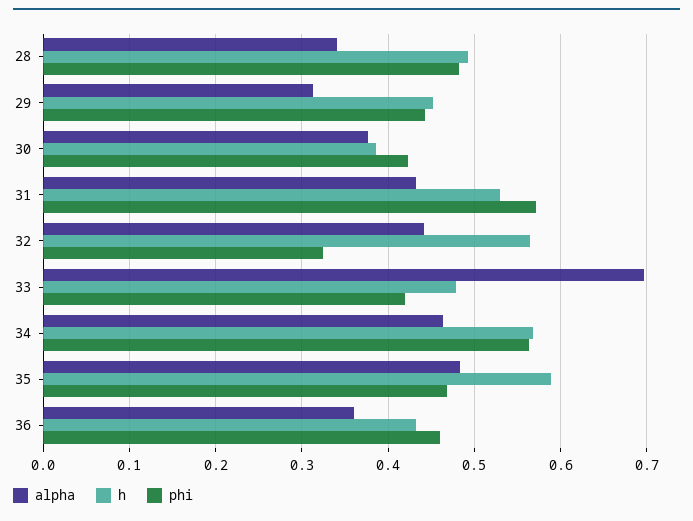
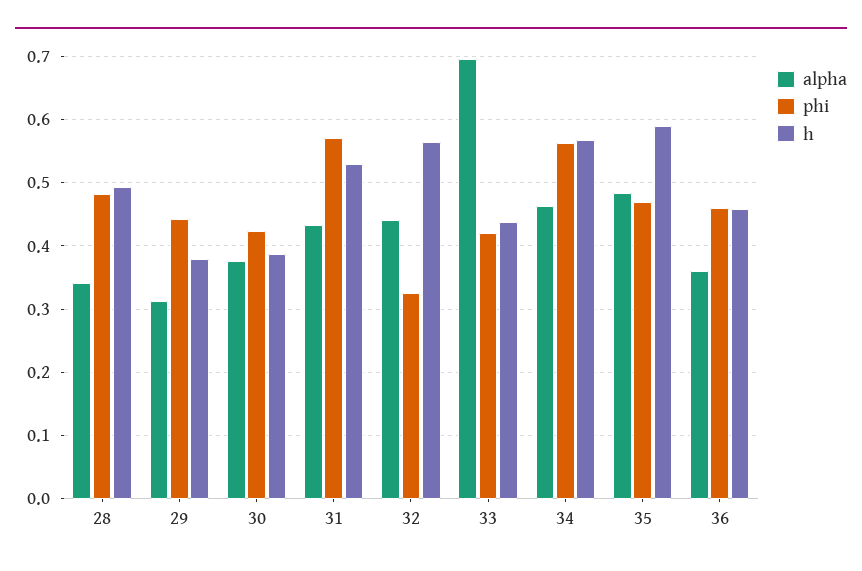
h, 29: 0.45 -> 0.38
h, 33: 0.48 -> 0.44
h, 36: 0.43 -> 0.46

